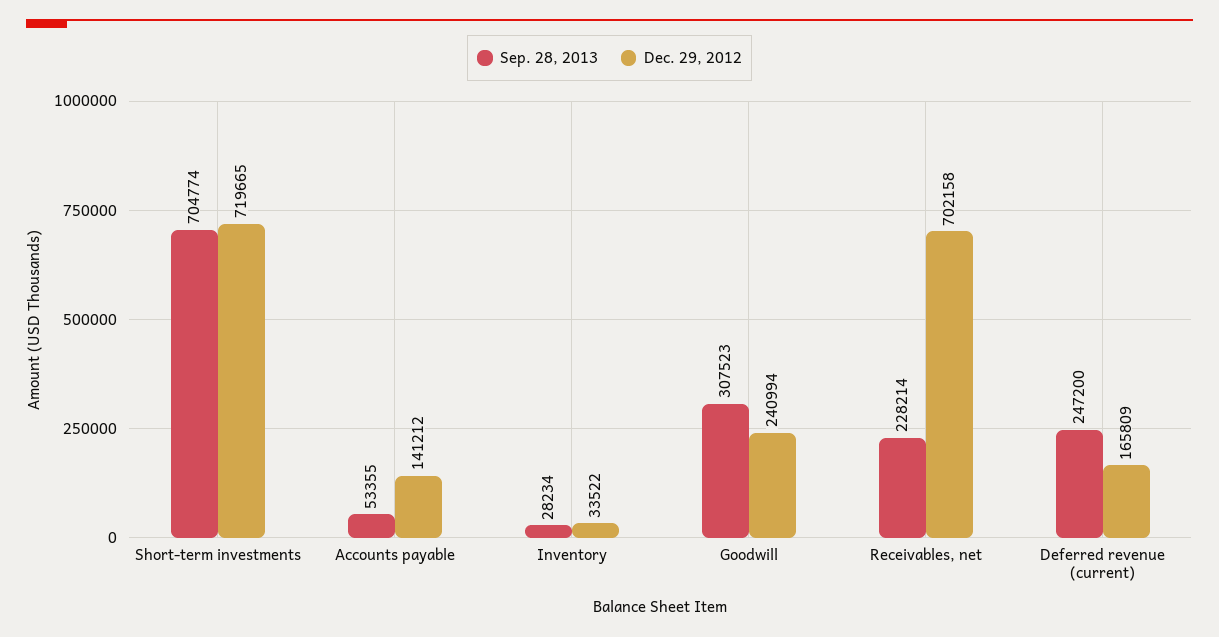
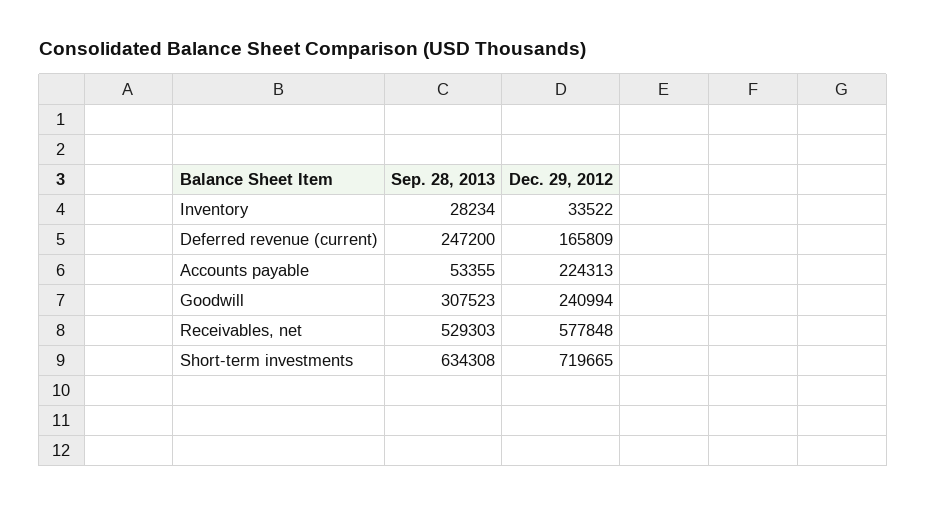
Sep. 28, 2013, Short-term investments: 704774 -> 634308
Dec. 29, 2012, Accounts payable: 141212 -> 224313
Sep. 28, 2013, Receivables, net: 228214 -> 529303
Dec. 29, 2012, Receivables, net: 702158 -> 577848

